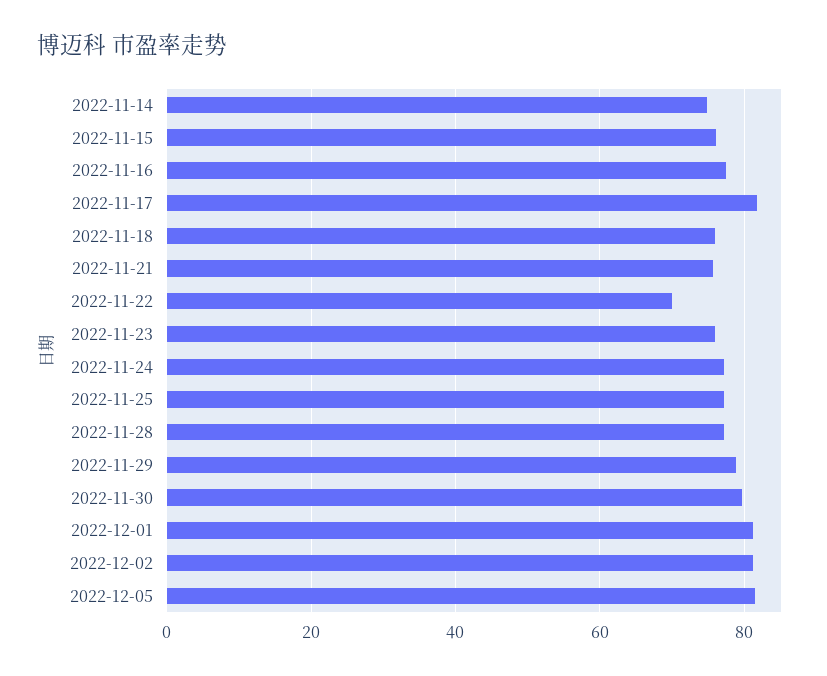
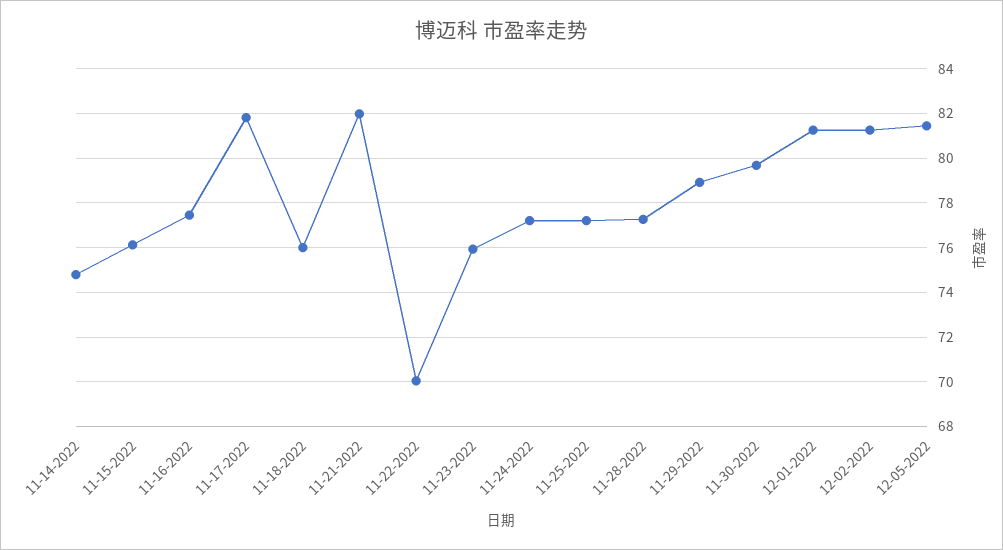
2022-11-21: 76 -> 82

